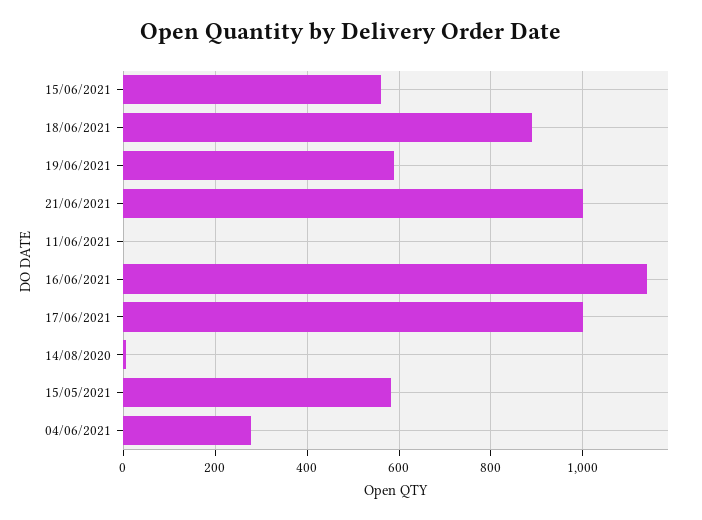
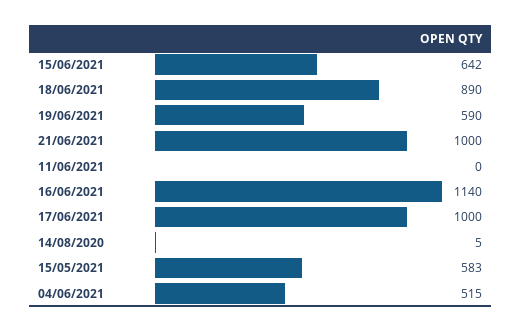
15/06/2021: 560 -> 642
04/06/2021: 280 -> 515

